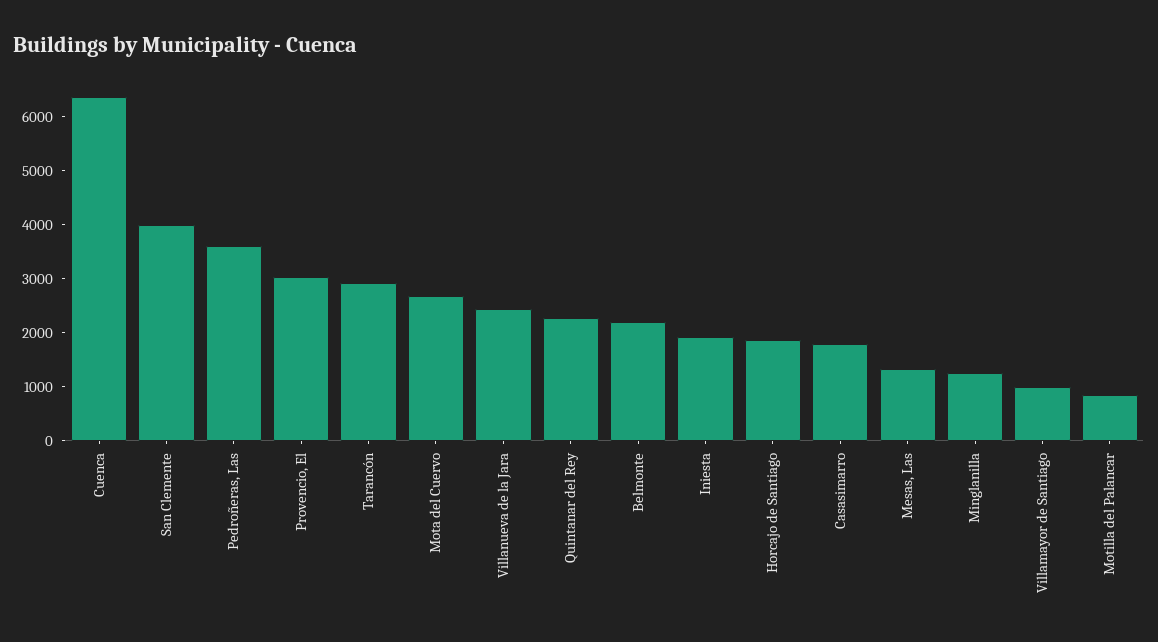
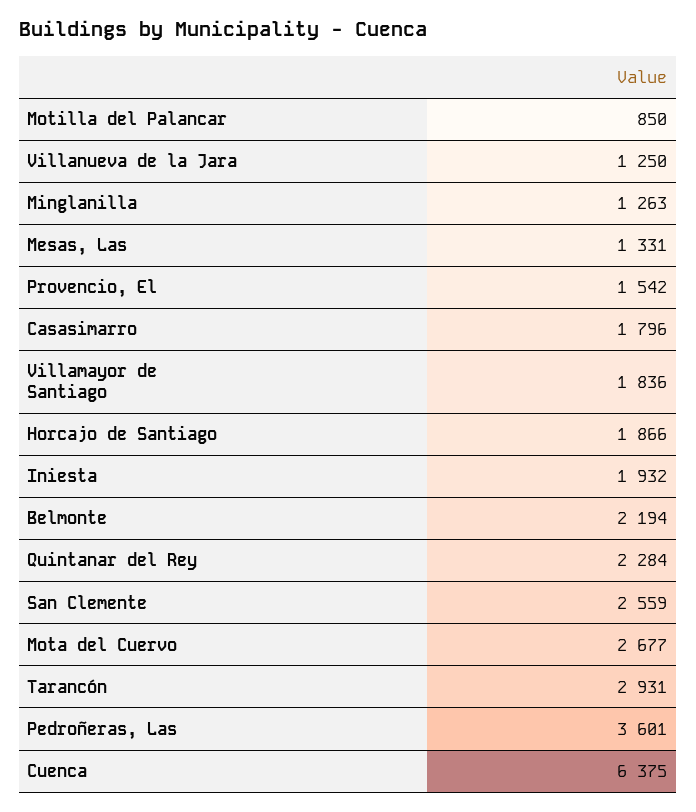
San Clemente: 4000 -> 2559
Provencio, El: 3000 -> 1542
Villanueva de la Jara: 2400 -> 1250
Villamayor de Santiago: 1000 -> 1836

